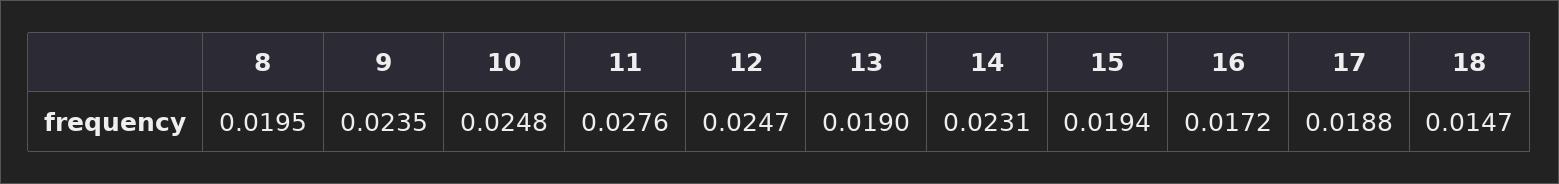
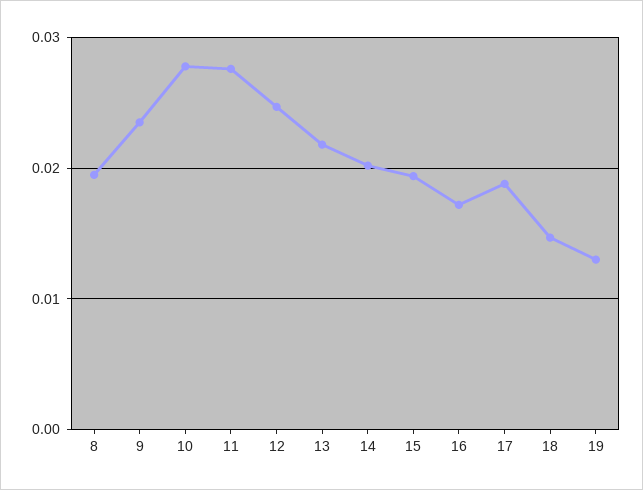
10: 0.0248 -> 0.028
13: 0.019 -> 0.022
14: 0.0231 -> 0.02
19: none -> 0.013

